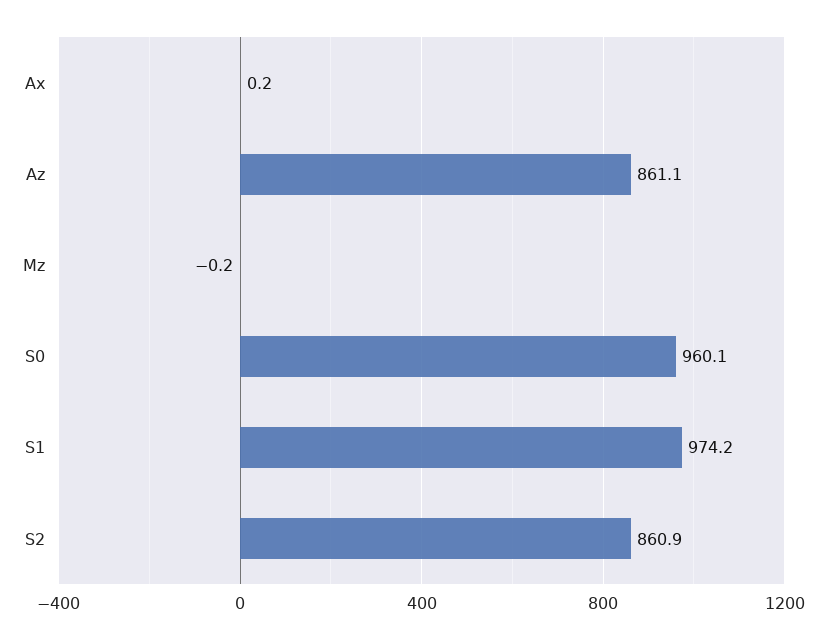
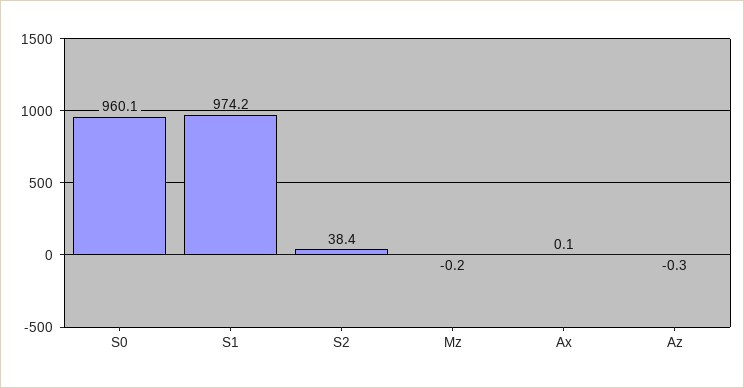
Ax: 0.2 -> 0.1
Az: 861.1 -> -0.3
S2: 860.9 -> 38.4

